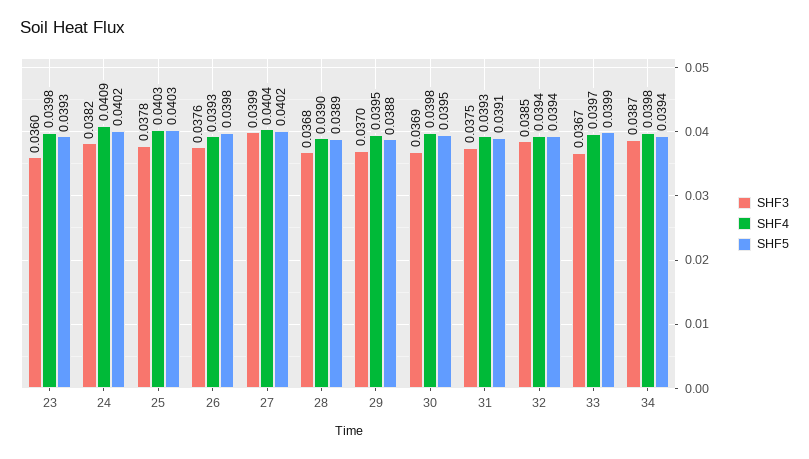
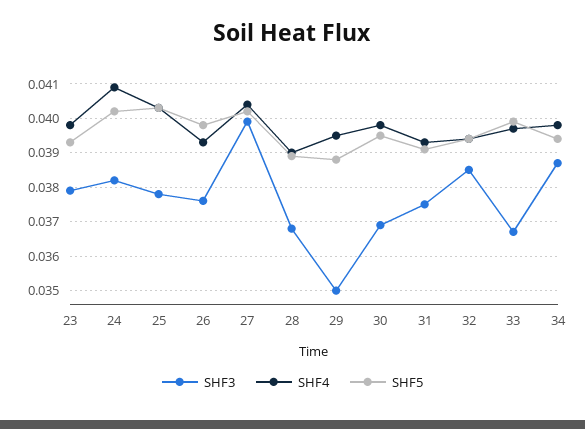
SHF3, 23: 0.036 -> 0.038
SHF3, 29: 0.037 -> 0.035

